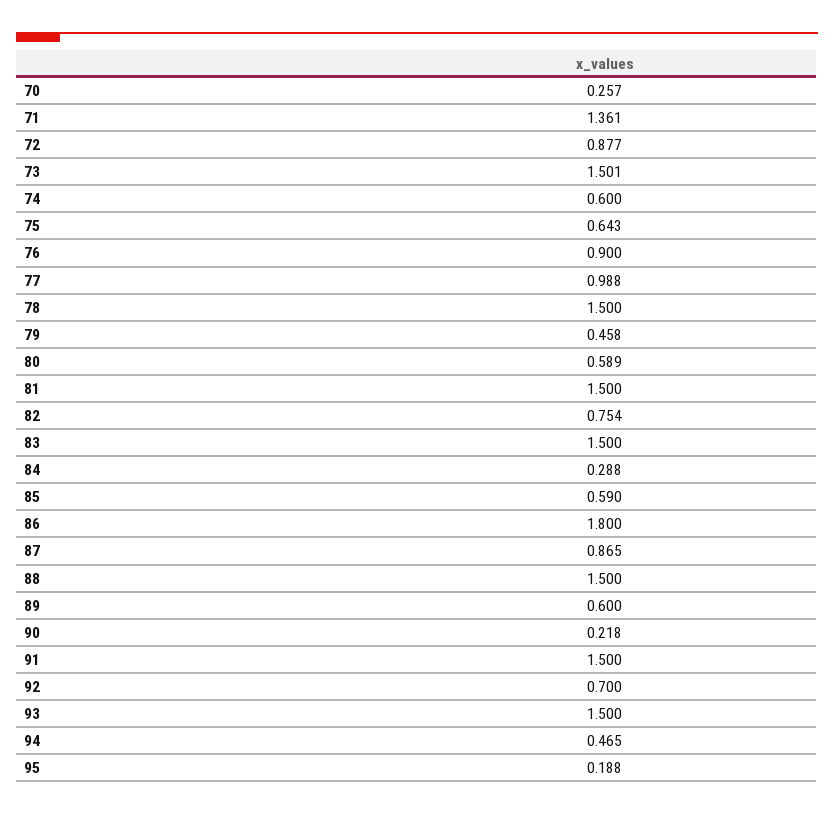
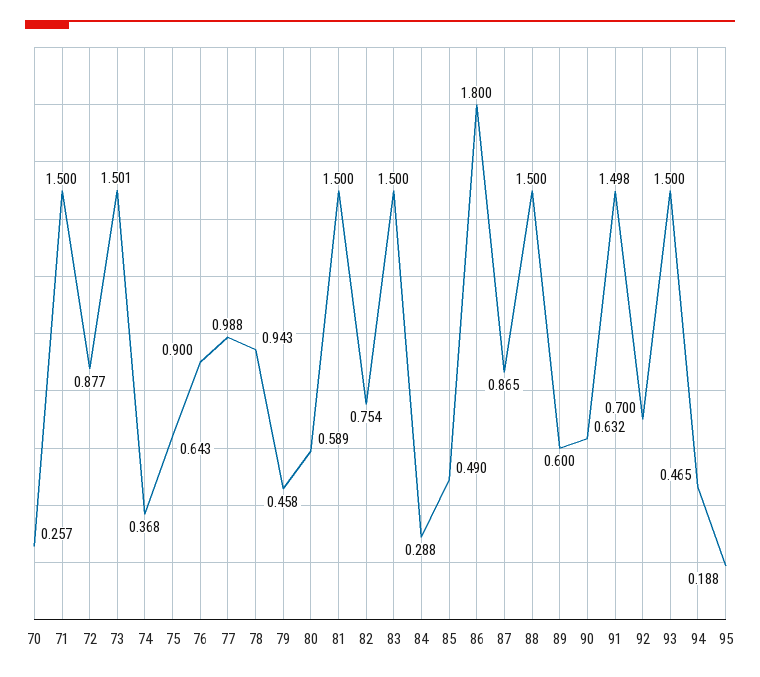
71: 1.361 -> 1.5
74: 0.6 -> 0.368
78: 1.5 -> 0.943
85: 0.59 -> 0.49
90: 0.218 -> 0.632
91: 1.5 -> 1.498

